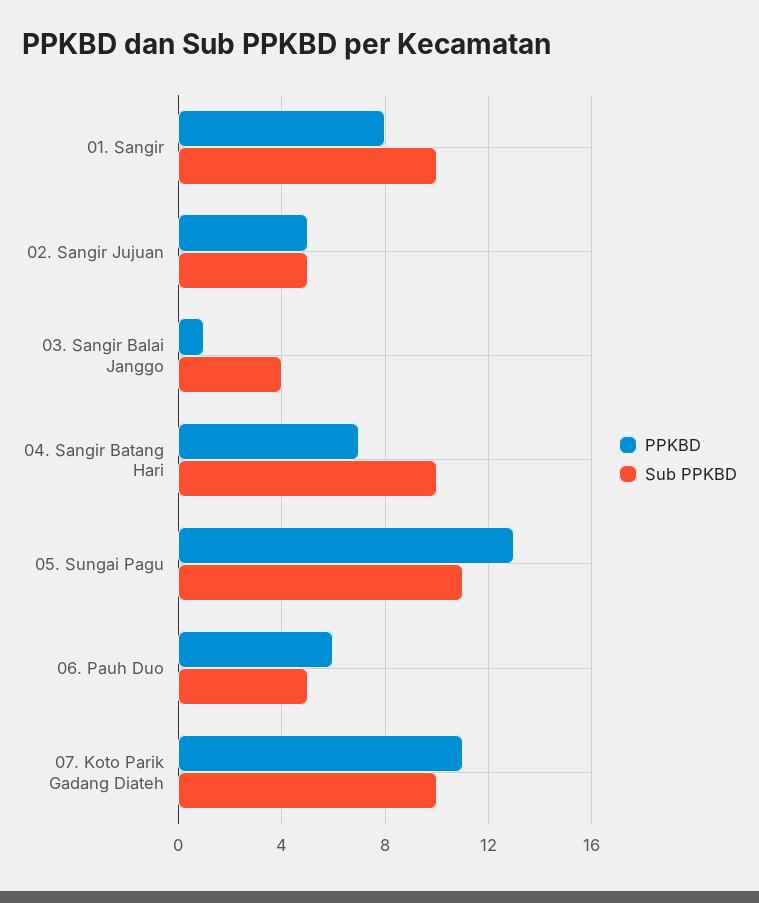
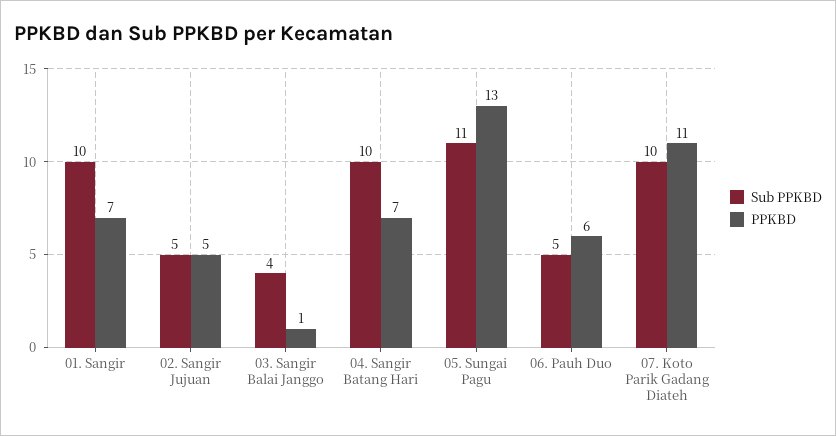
PPKBD, 01. Sangir: 8 -> 7

